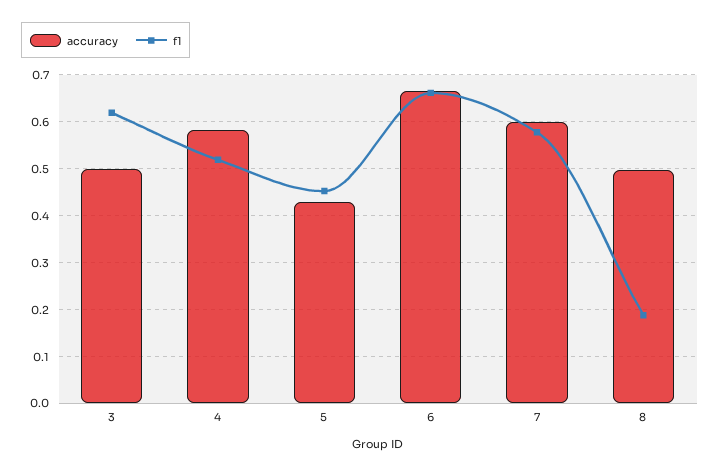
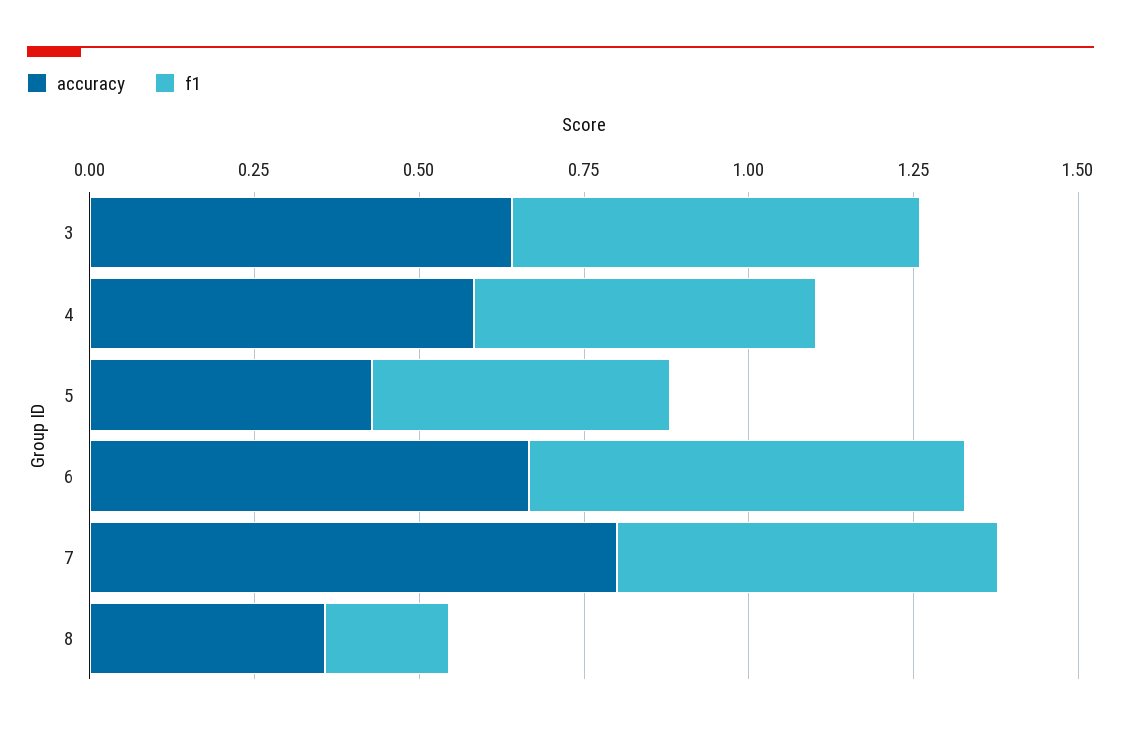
accuracy, 3: 0.5 -> 0.65
accuracy, 7: 0.6 -> 0.8
accuracy, 8: 0.5 -> 0.35

